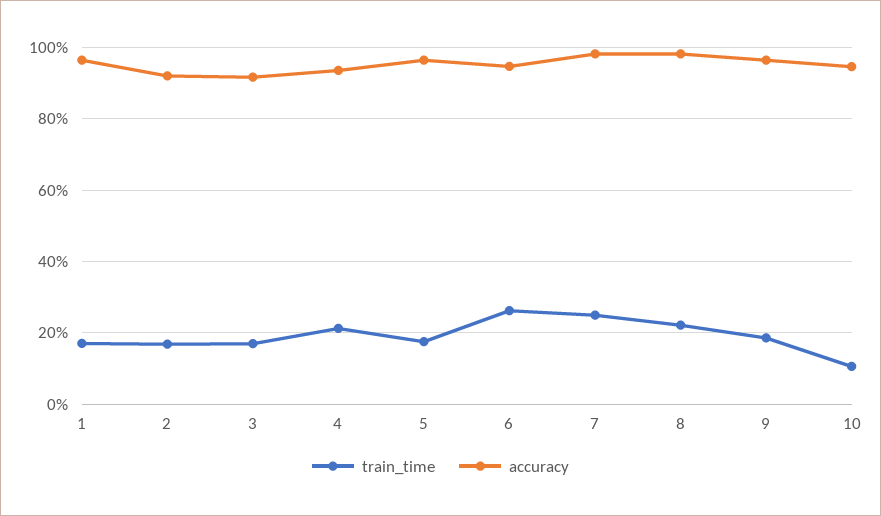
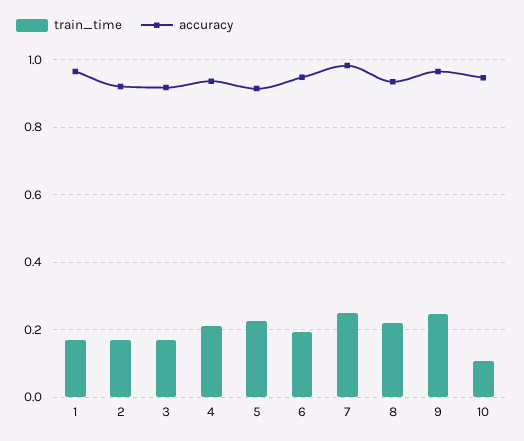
train_time, 5: 0.18 -> 0.22
accuracy, 5: 0.96 -> 0.92
train_time, 6: 0.26 -> 0.2
accuracy, 8: 0.98 -> 0.94
train_time, 9: 0.18 -> 0.24

